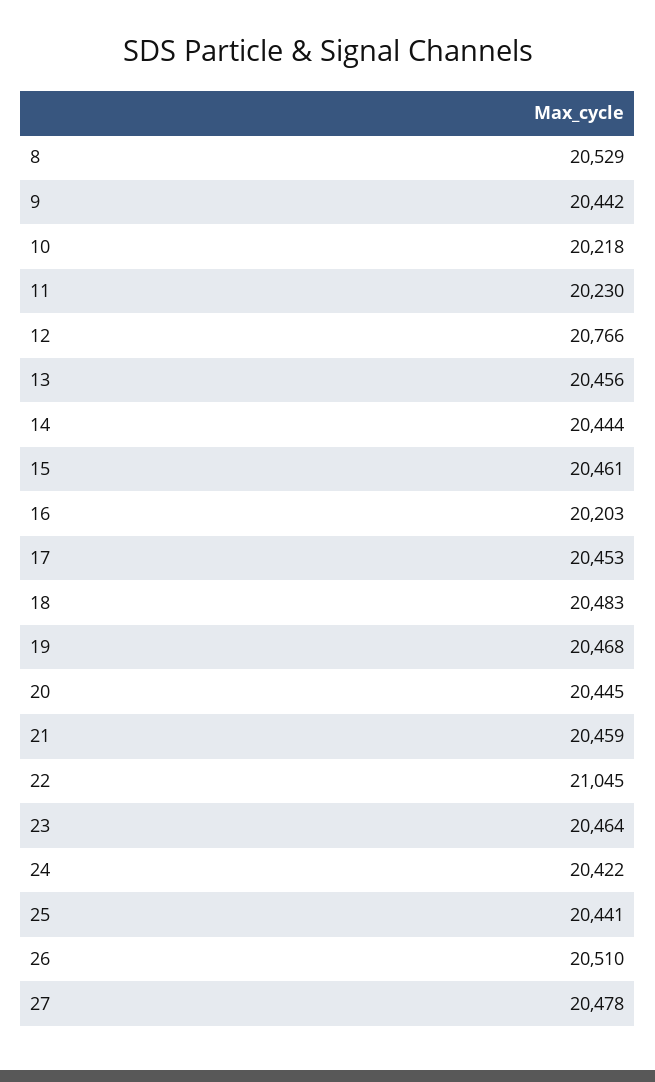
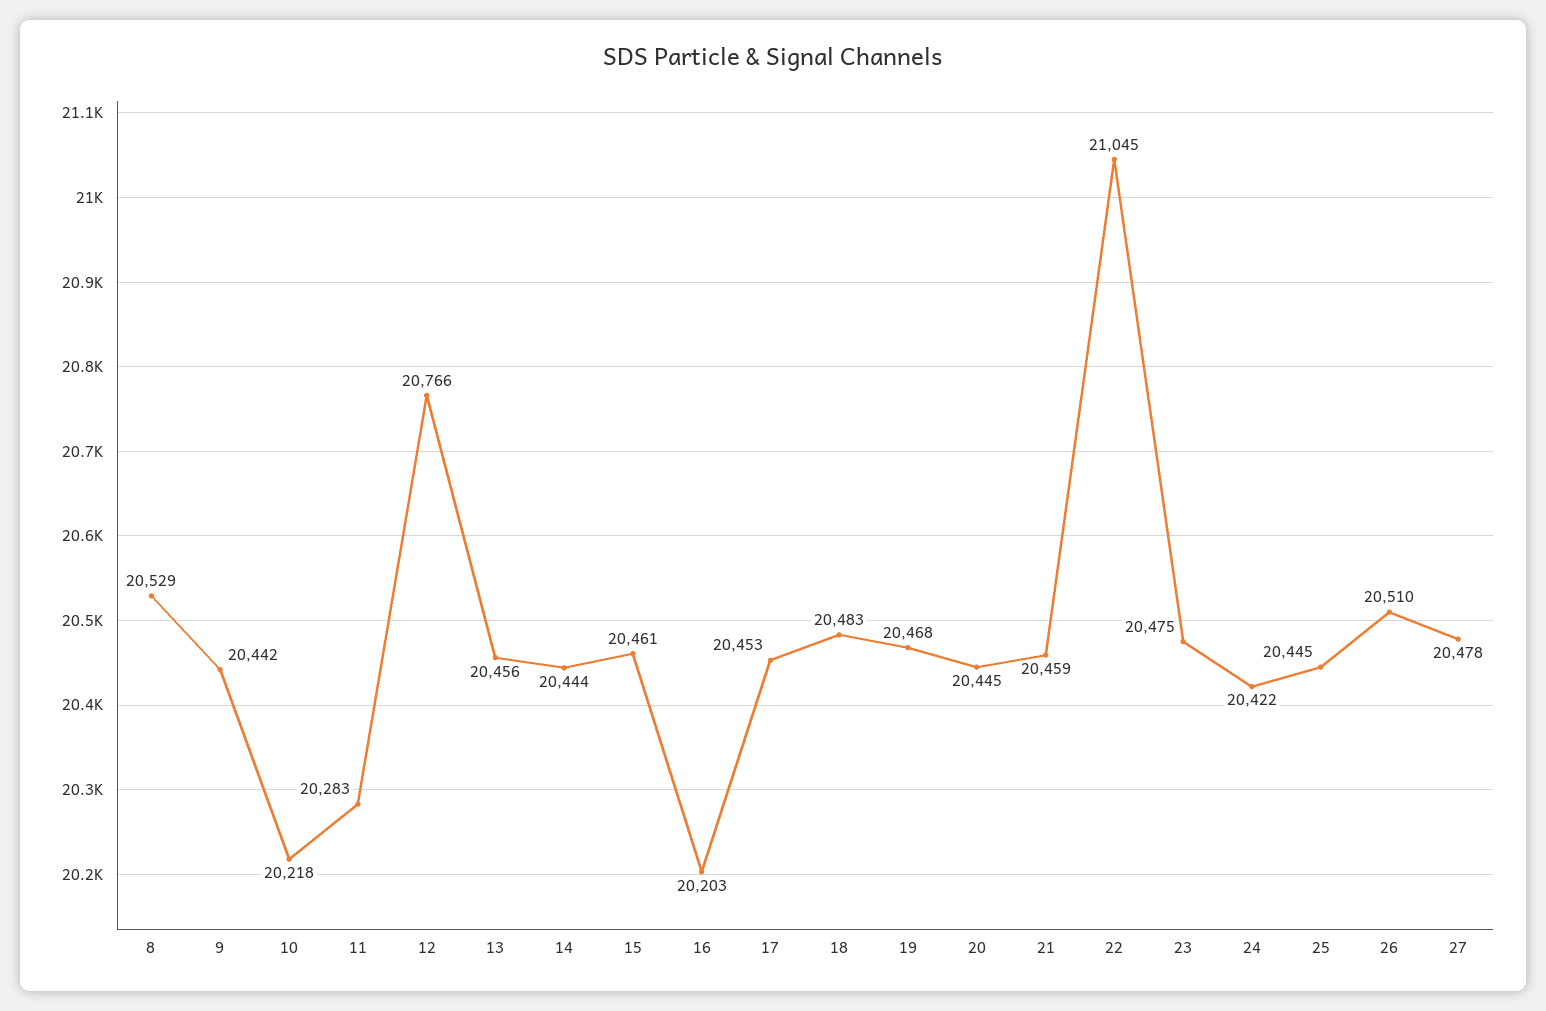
11: 20230 -> 20283
23: 20464 -> 20475
25: 20441 -> 20445

